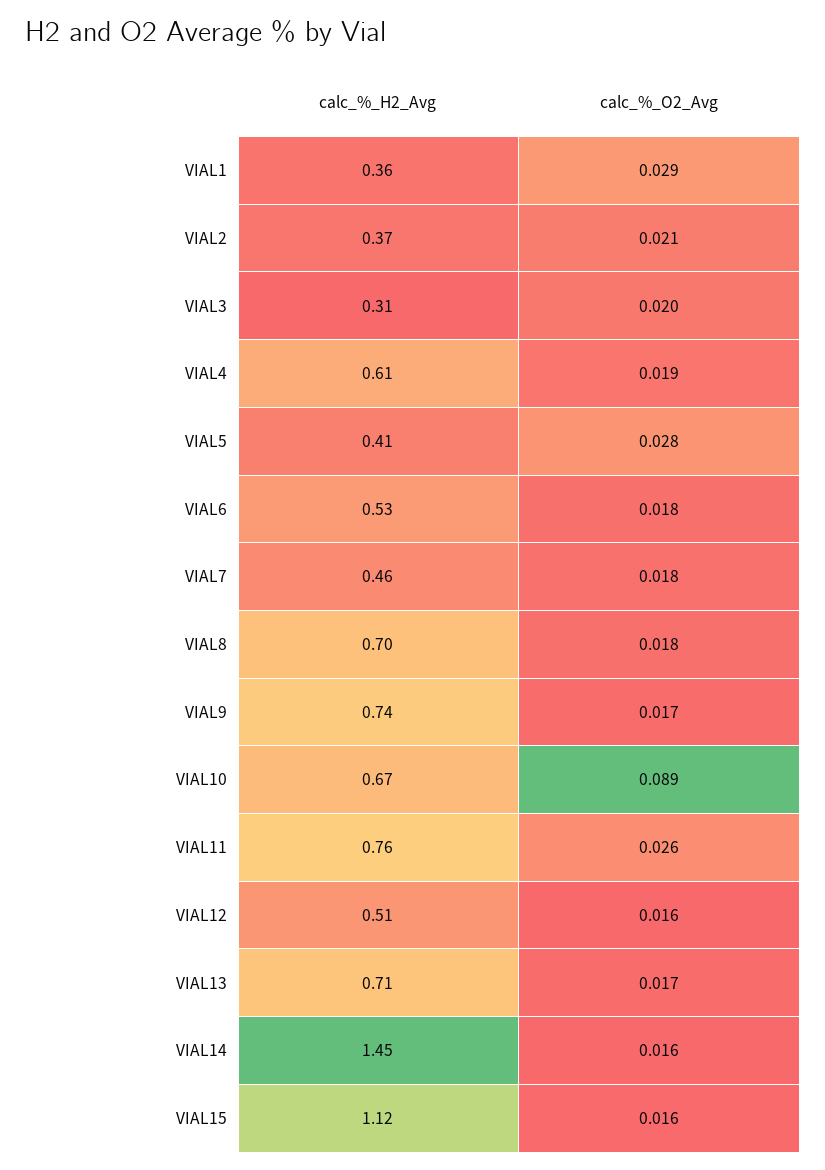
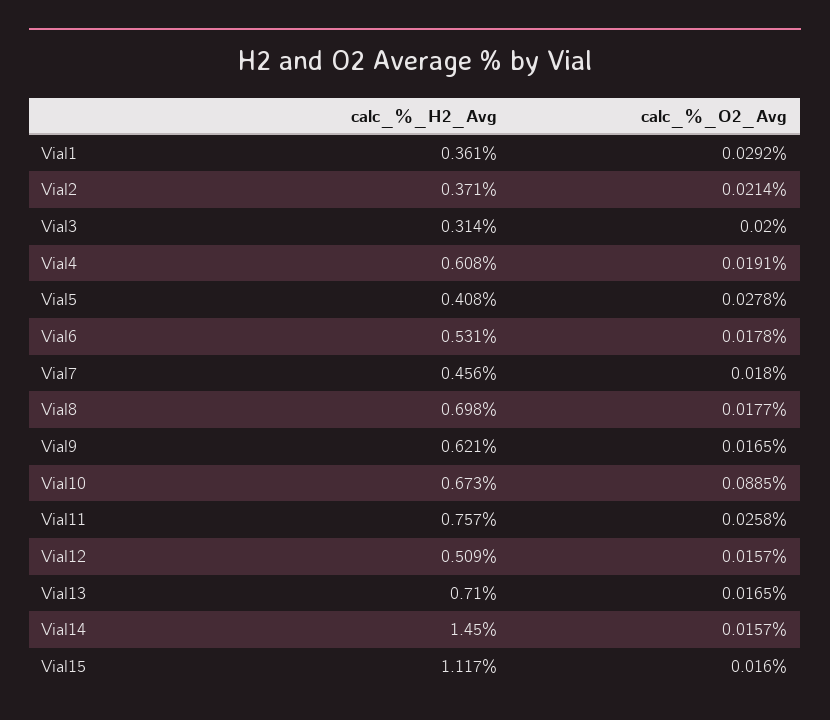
calc_%_H2_Avg, VIAL9: 0.74 -> 0.621

